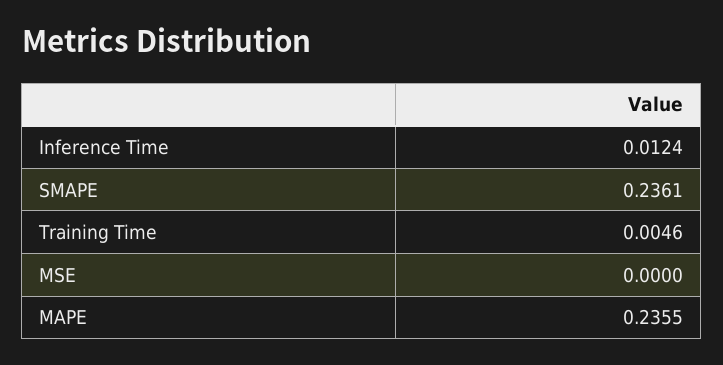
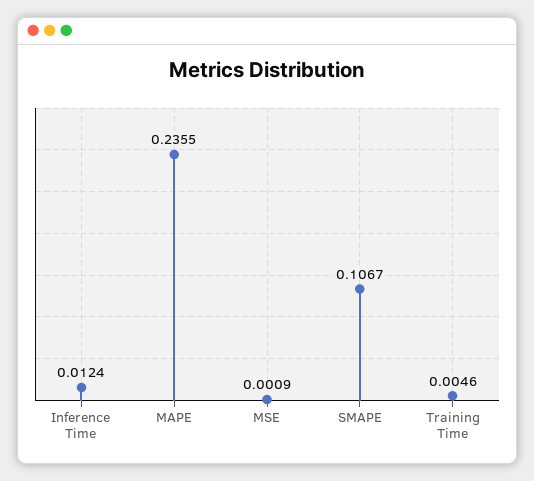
SMAPE: 0.2361 -> 0.1067
MSE: 0 -> 0.0009

